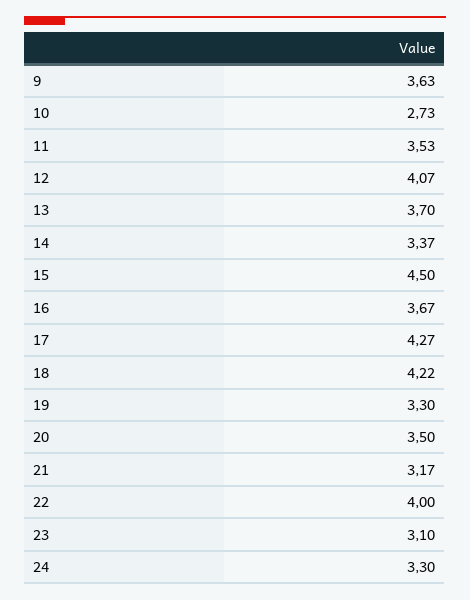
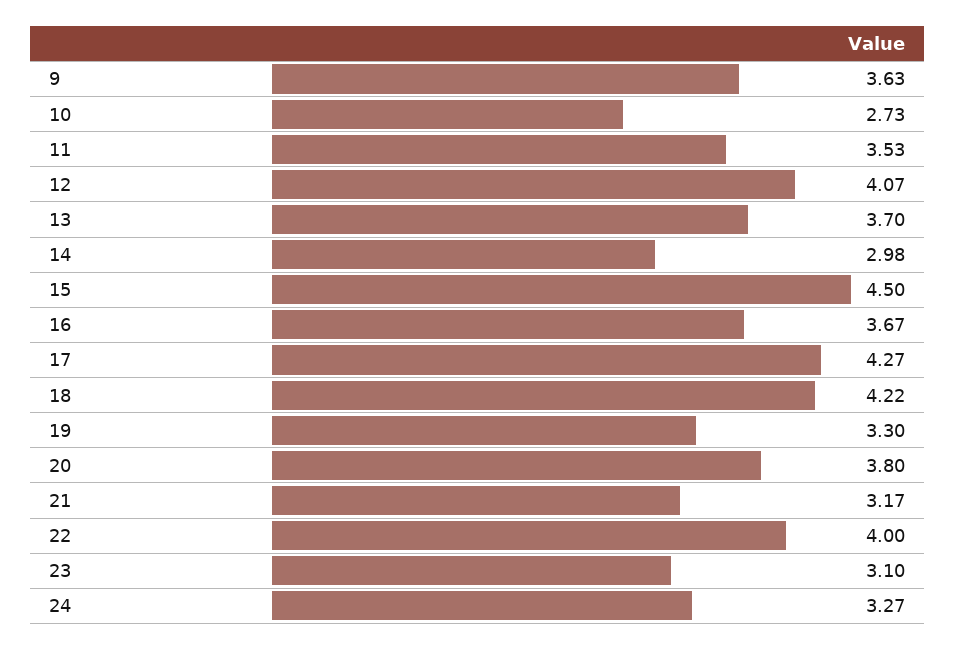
14: 3.37 -> 2.98
20: 3.5 -> 3.8
24: 3.3 -> 3.27

